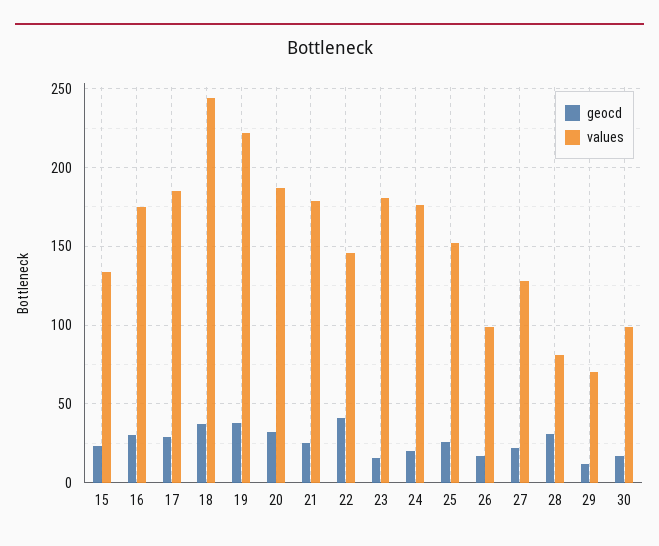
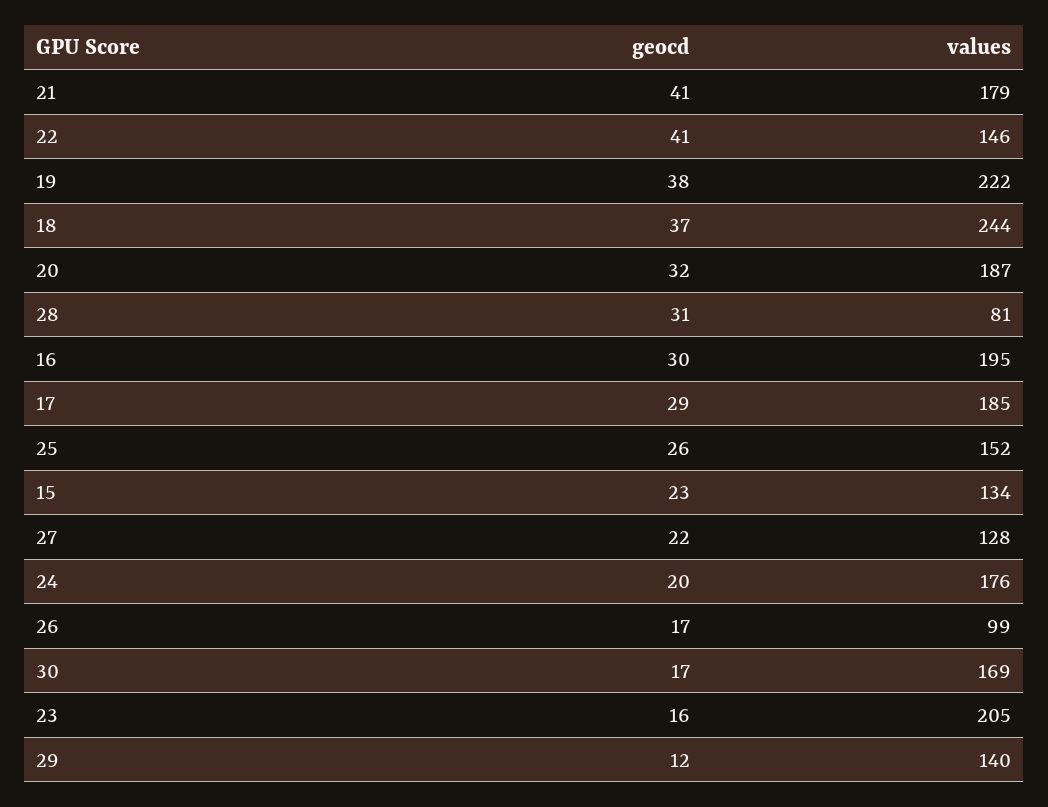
values, 16: 175 -> 195
geocd, 21: 25 -> 41
values, 23: 180 -> 205
values, 29: 70 -> 140
values, 30: 100 -> 169

